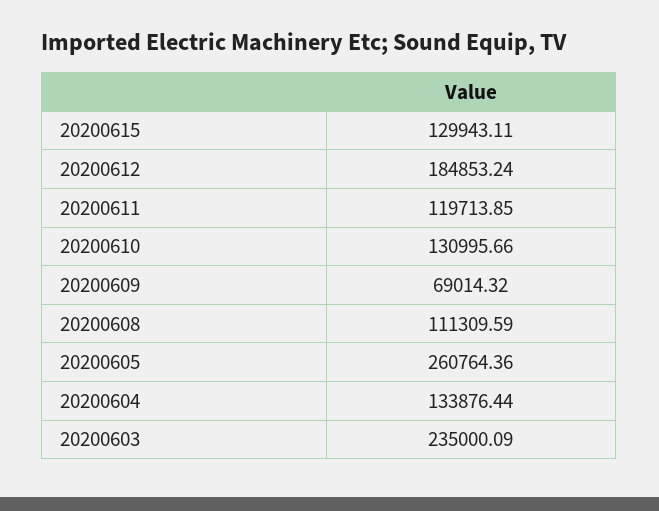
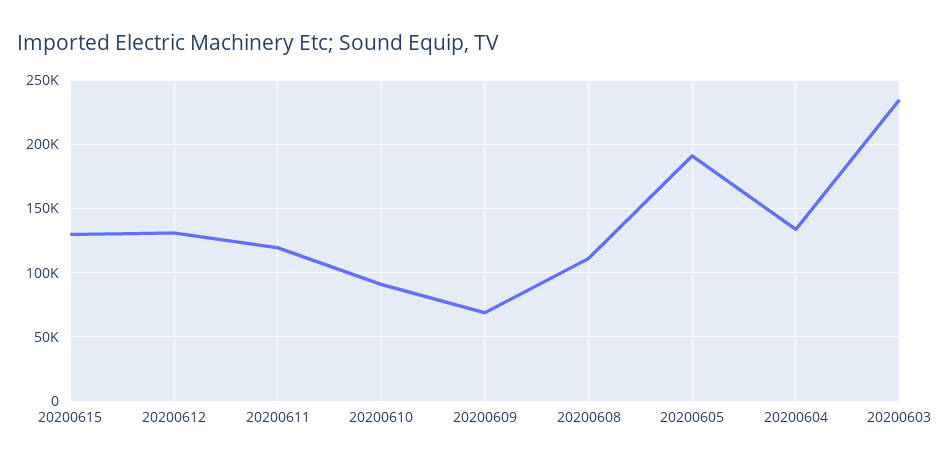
20200612: 184853.24 -> 130000
20200610: 130995.66 -> 90000
20200605: 260764.36 -> 190000

